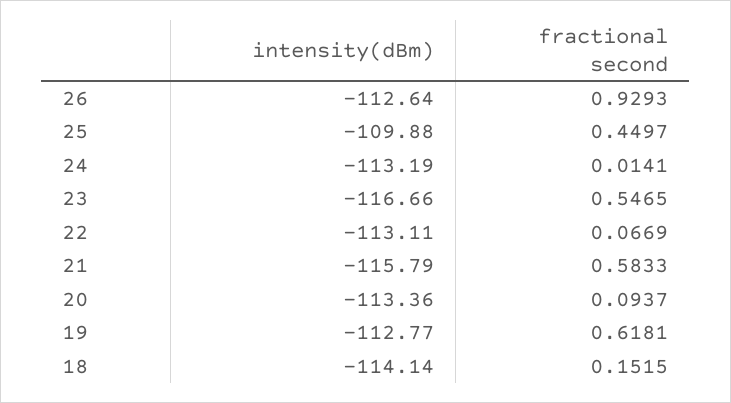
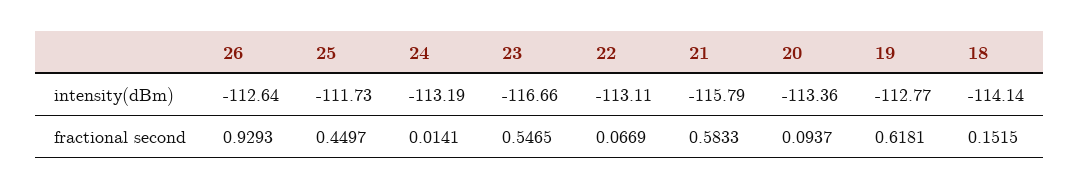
intensity(dBm), 25: -109.88 -> -111.73

